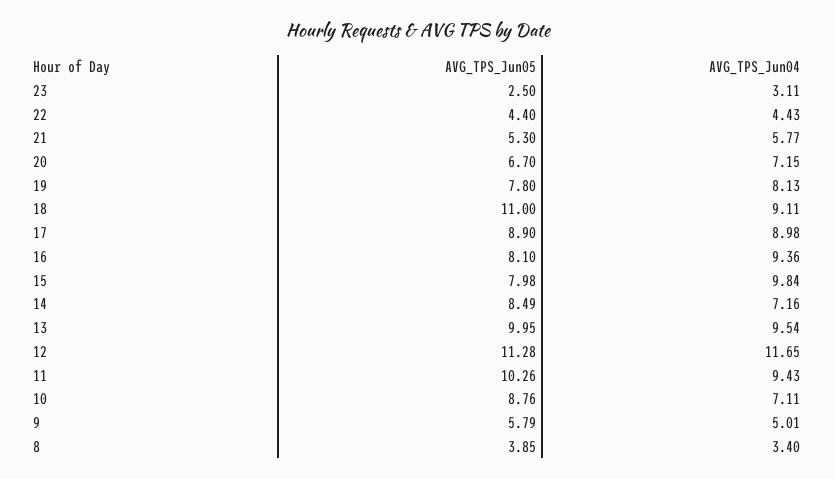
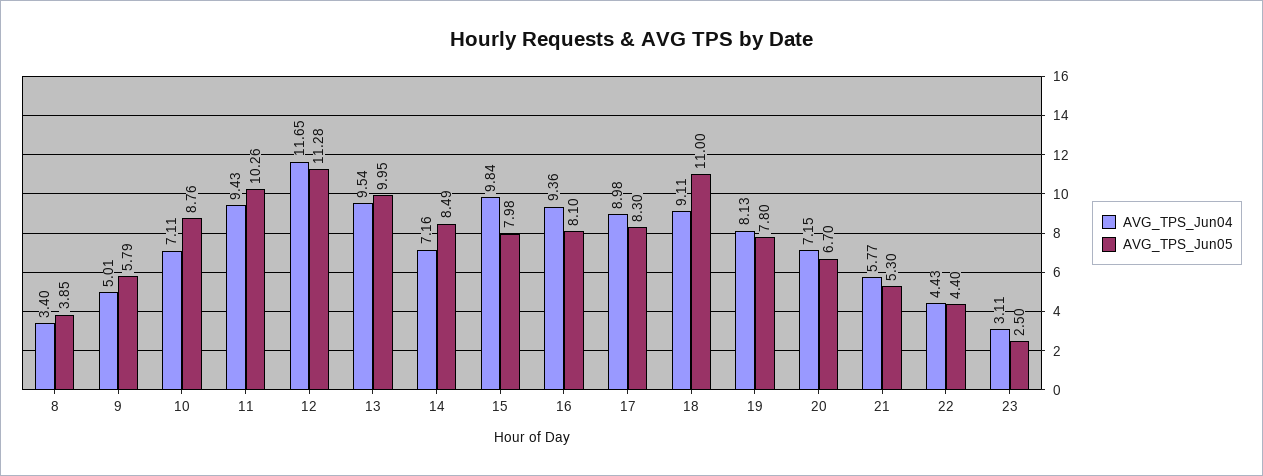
AVG_TPS_Jun05, 17: 8.9 -> 8.3

